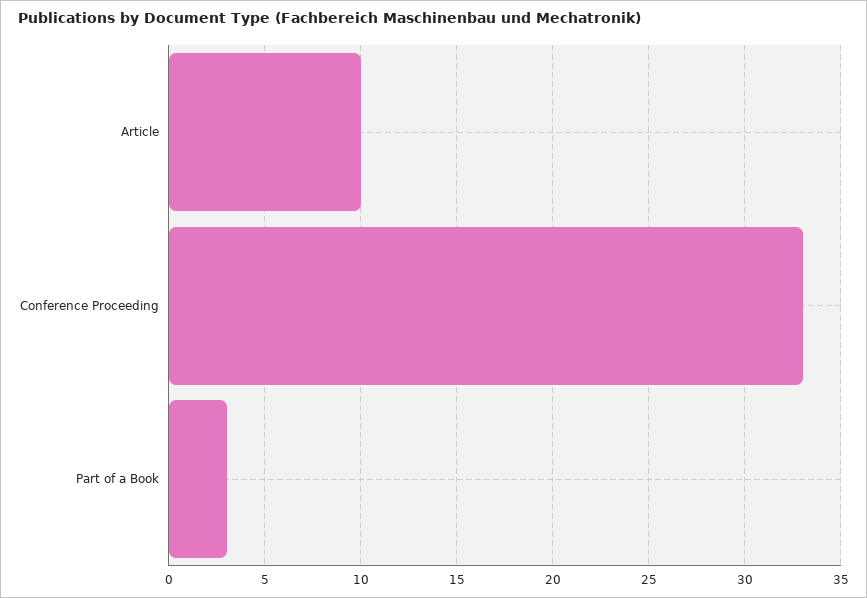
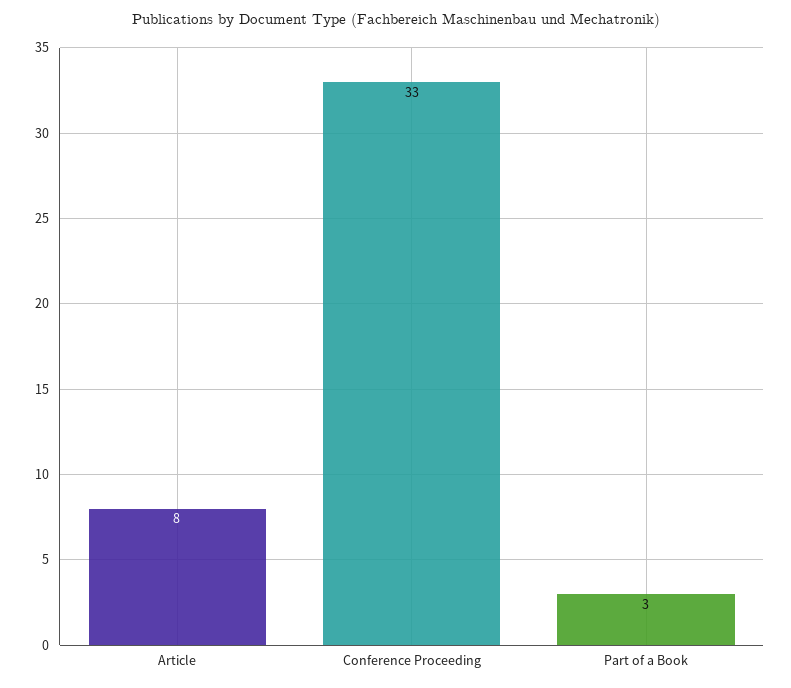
Article: 10 -> 8

